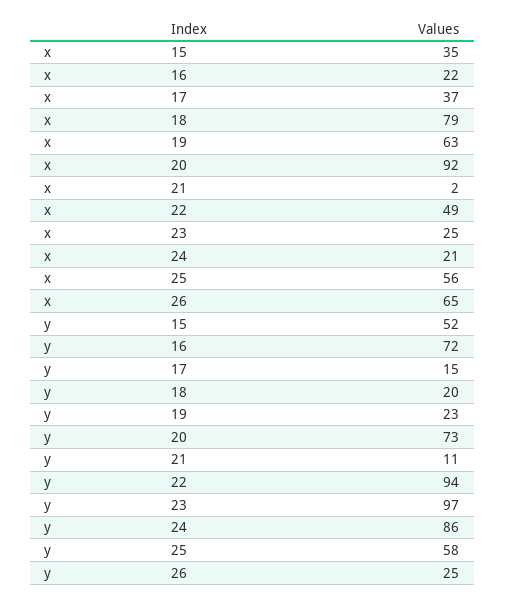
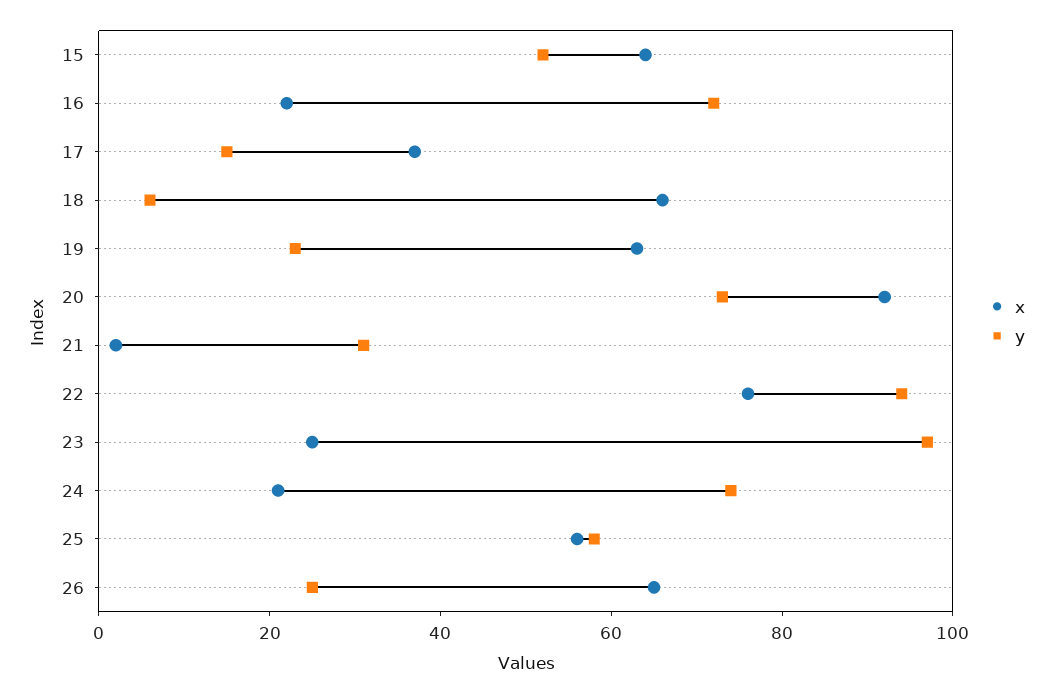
x, 15: 35 -> 65
x, 18: 79 -> 65
x, 22: 49 -> 75
y, 18: 20 -> 5
y, 21: 11 -> 30
y, 24: 86 -> 75

